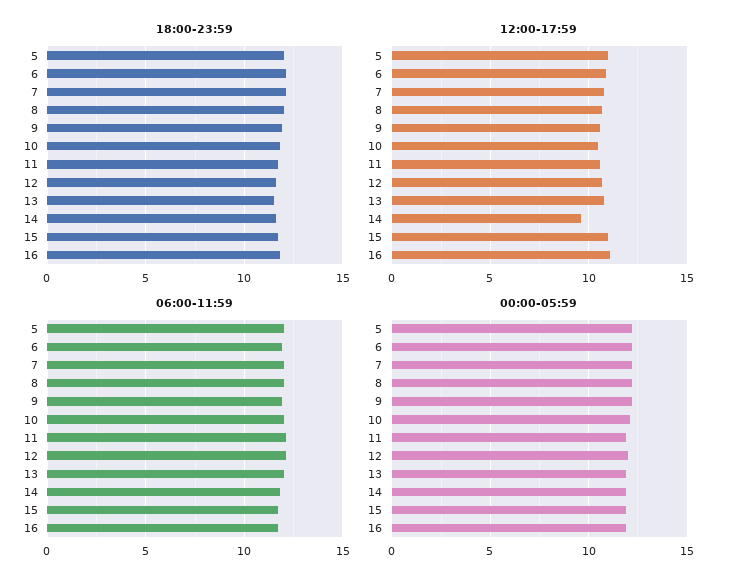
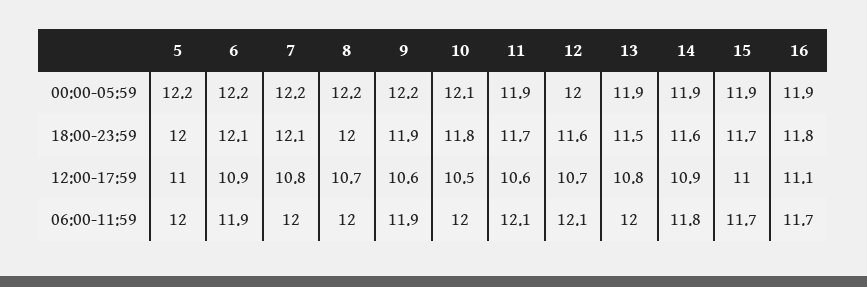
12:00-17:59, 14: 9.5 -> 10.9

